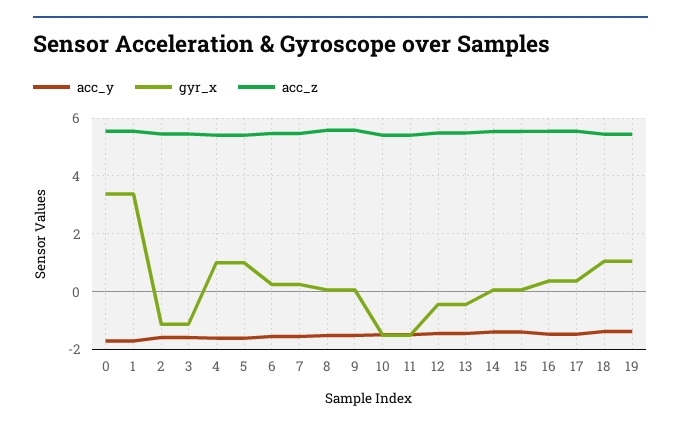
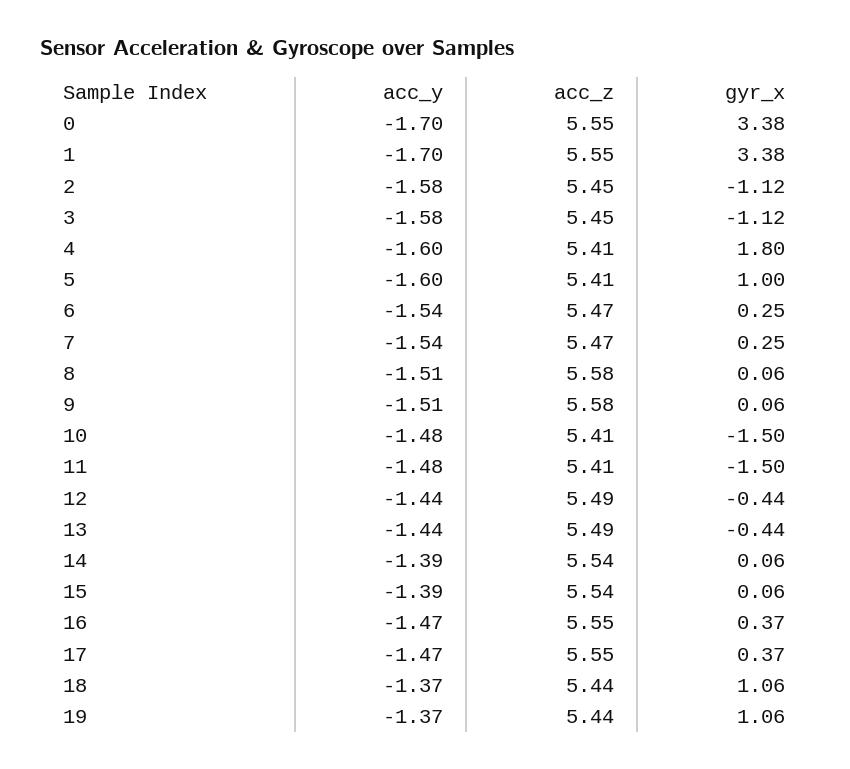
gyr_x, 4: 1 -> 1.8

